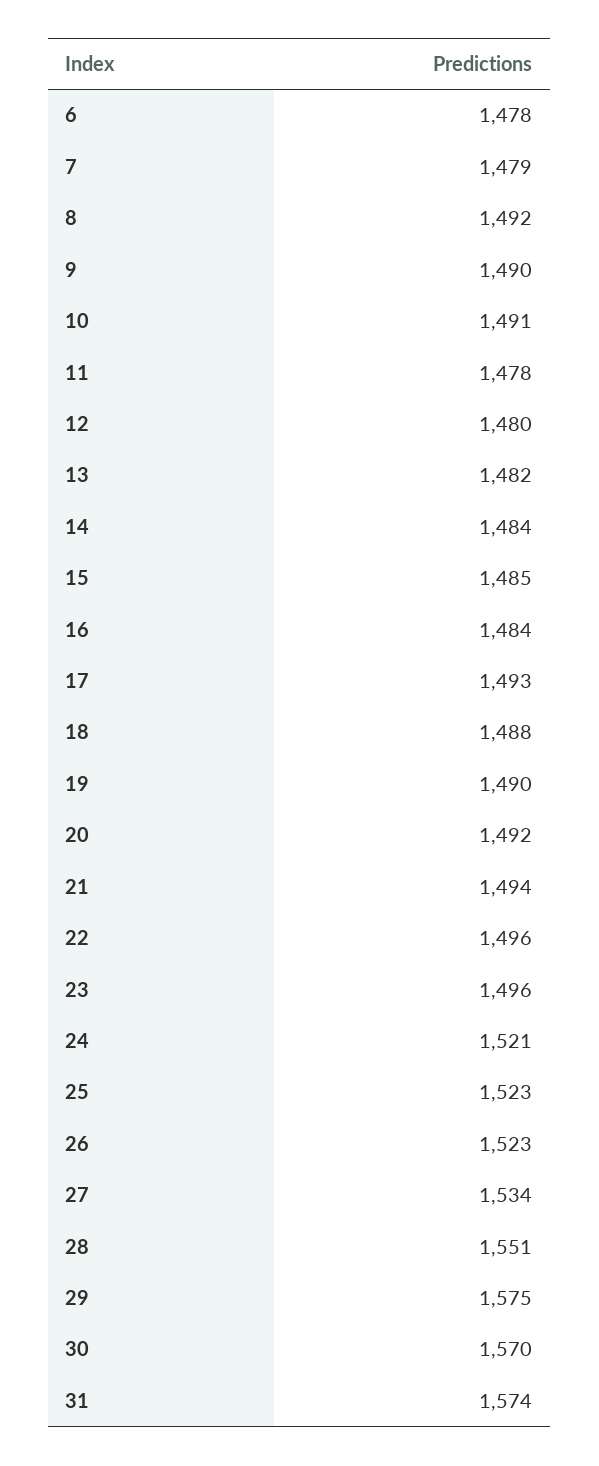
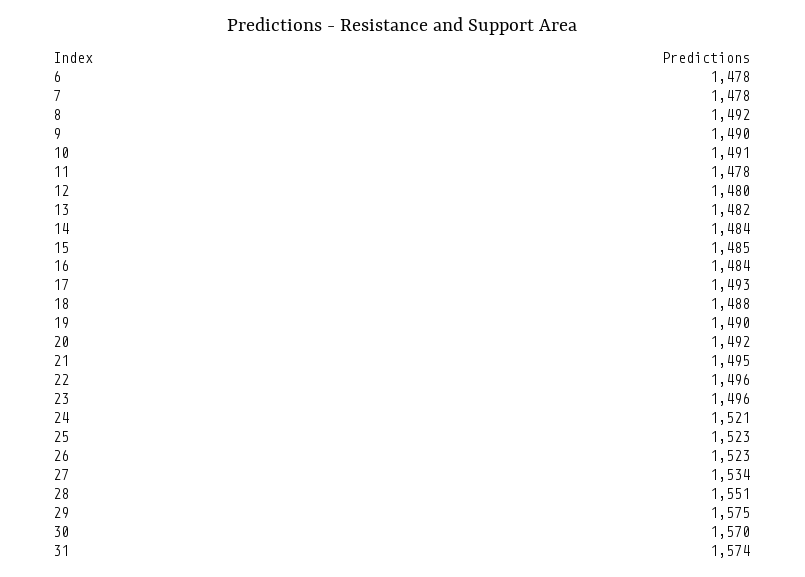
7: 1479 -> 1478
21: 1494 -> 1495

